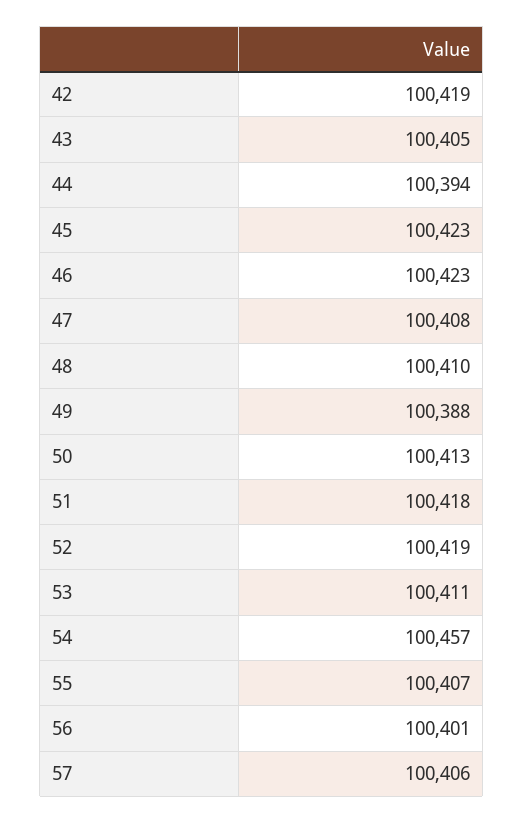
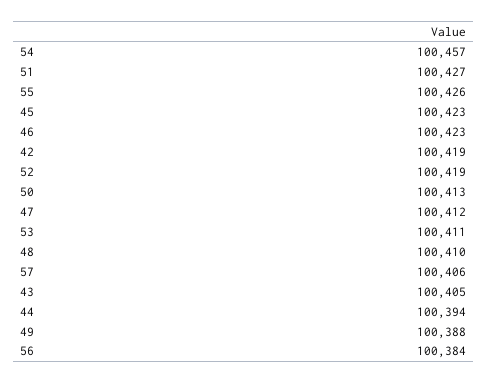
47: 100408 -> 100412
51: 100418 -> 100427
55: 100407 -> 100426
56: 100401 -> 100384

